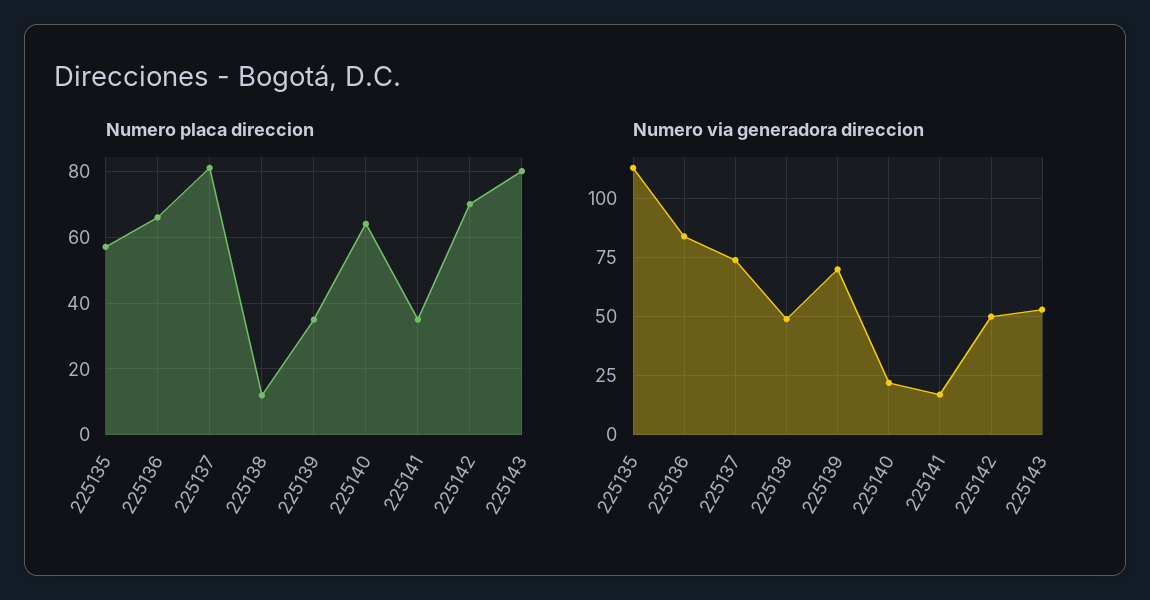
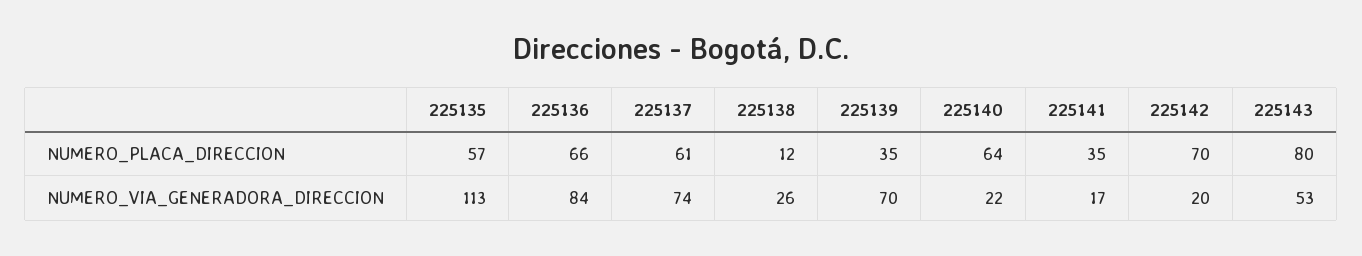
Numero placa direccion, 225137: 80 -> 61
Numero via generadora direccion, 225138: 50 -> 26
Numero via generadora direccion, 225142: 50 -> 20

